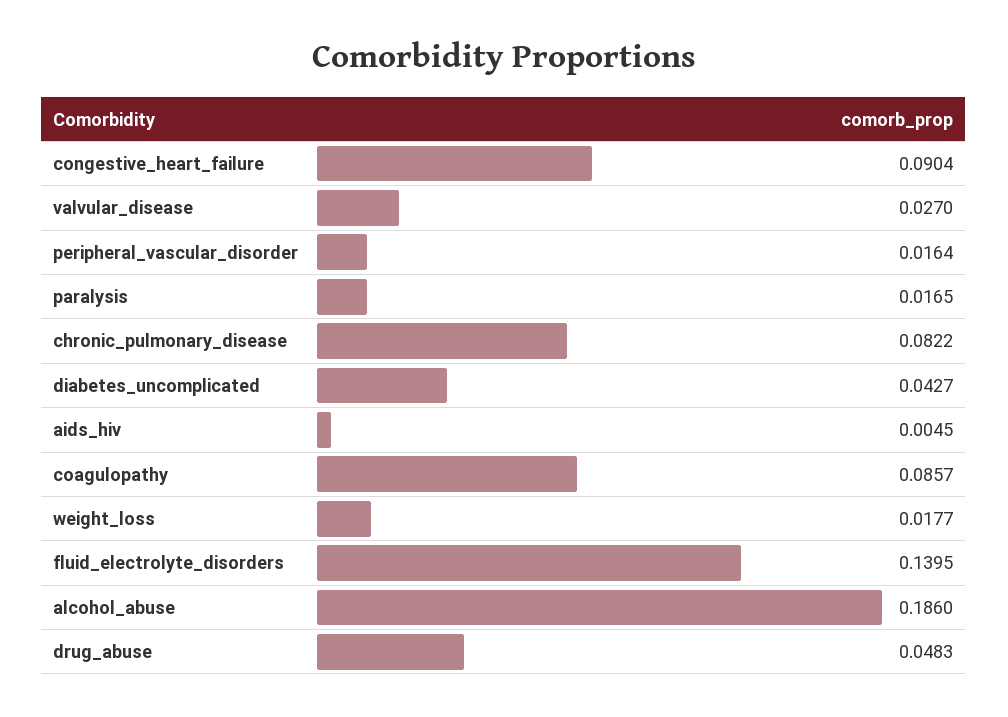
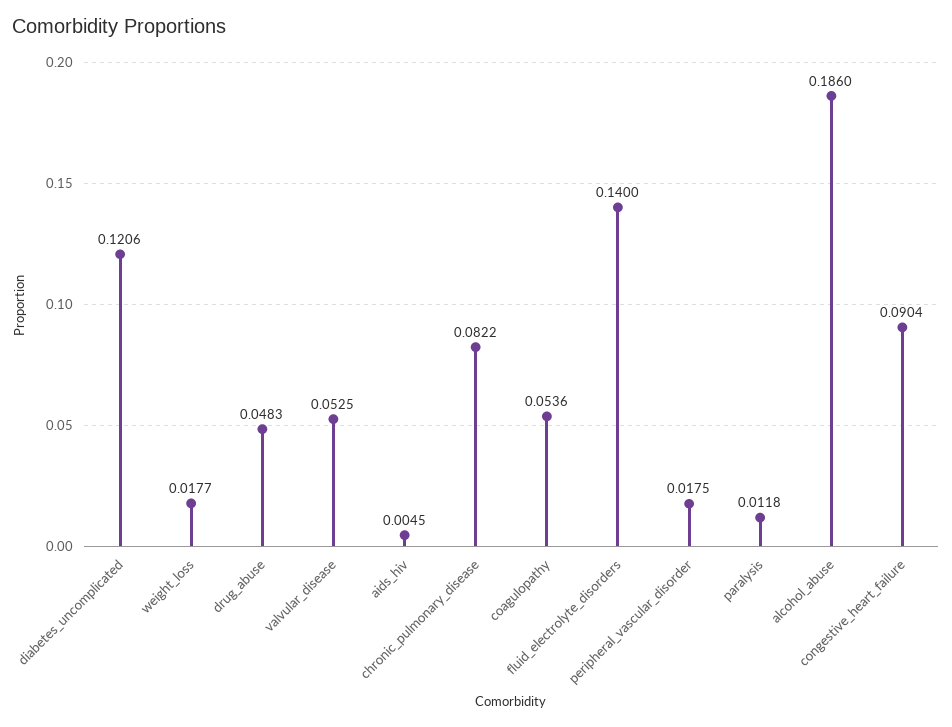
valvular_disease: 0.027 -> 0.0525
peripheral_vascular_disorder: 0.0164 -> 0.0175
paralysis: 0.0165 -> 0.0118
diabetes_uncomplicated: 0.0427 -> 0.1206
coagulopathy: 0.0857 -> 0.0536
fluid_electrolyte_disorders: 0.1395 -> 0.14

